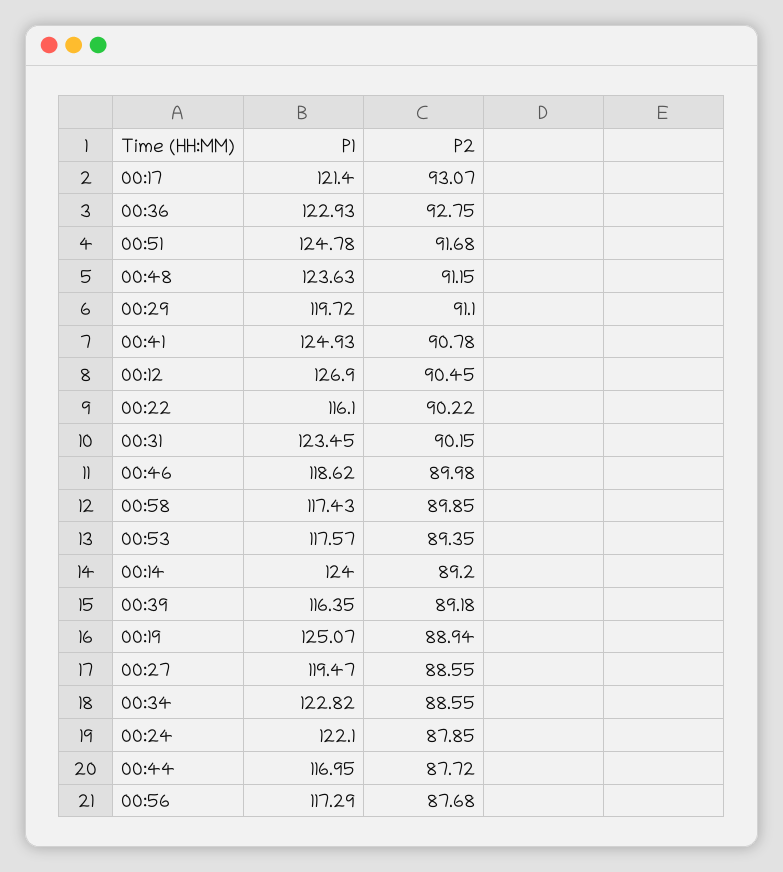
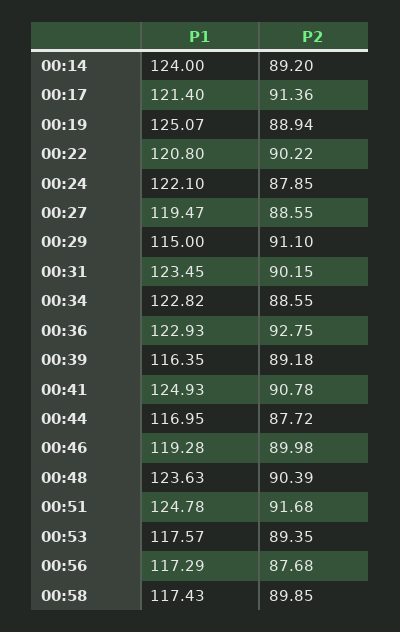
P2, 00:17: 93.07 -> 91.36
P2, 00:48: 91.15 -> 90.39
P1, 00:29: 119.72 -> 115
P1, 00:12: 126.9 -> none
P2, 00:12: 90.45 -> none
P1, 00:22: 116.1 -> 120.8
P1, 00:46: 118.62 -> 119.28

